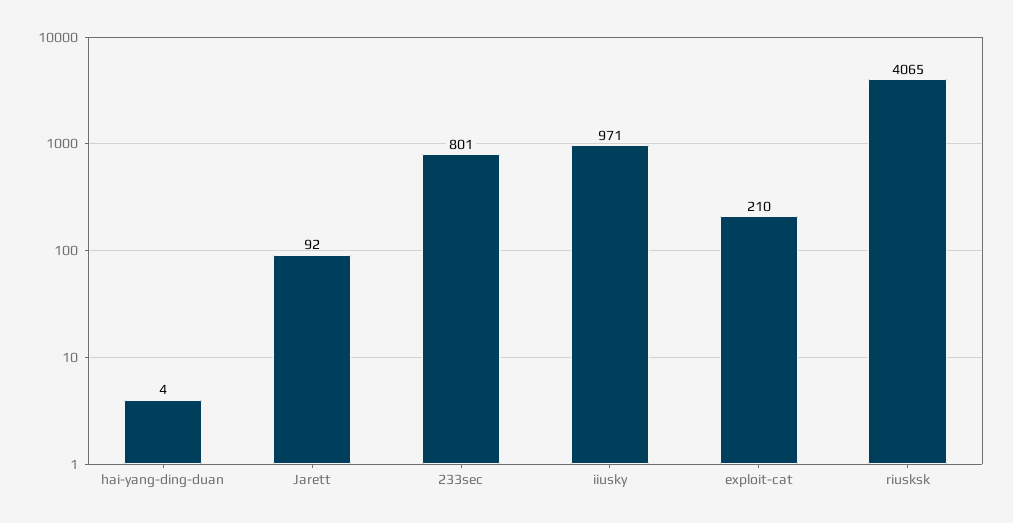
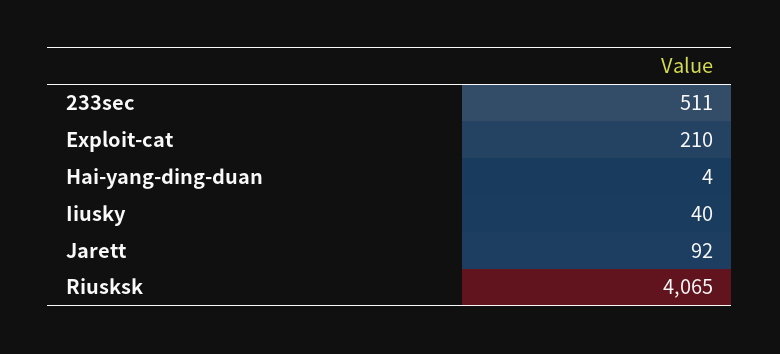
233sec: 801 -> 511
iiusky: 971 -> 40

